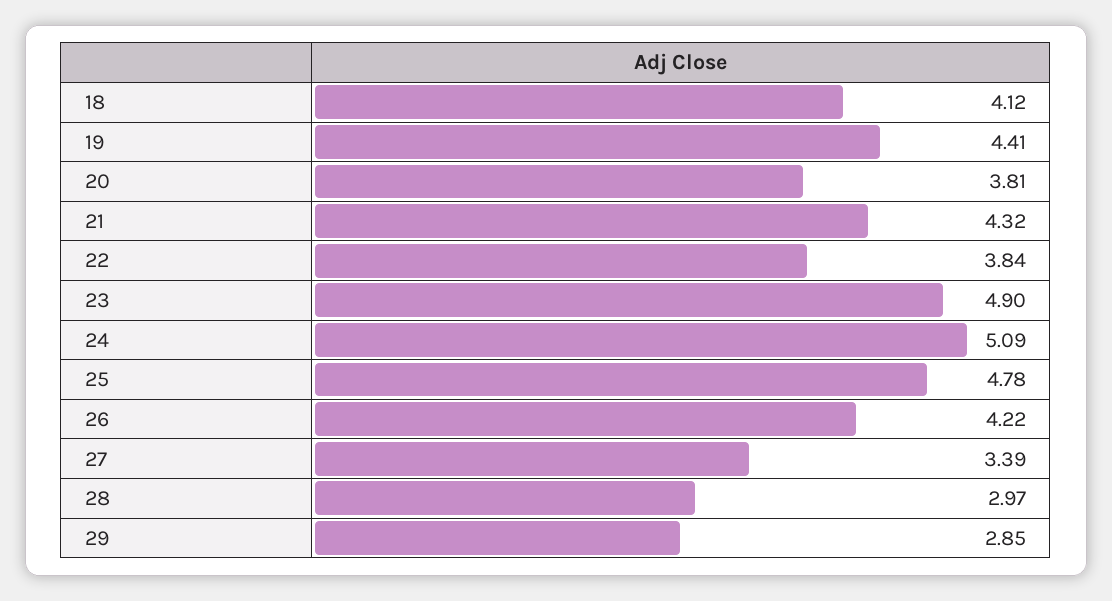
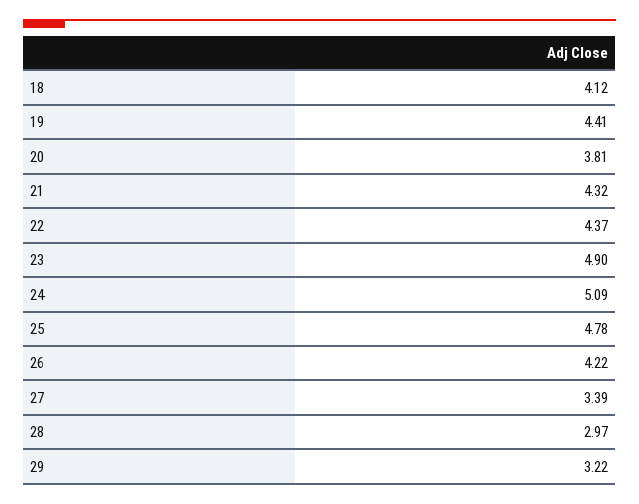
22: 3.84 -> 4.37
29: 2.85 -> 3.22

